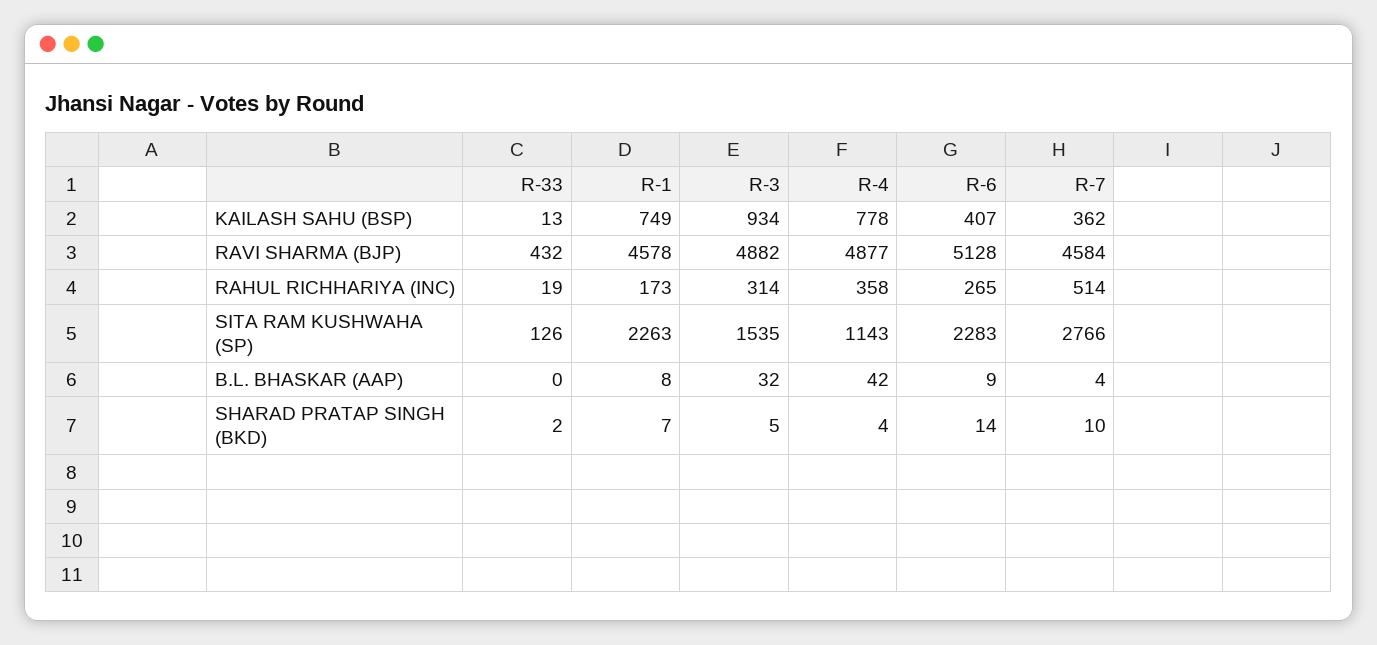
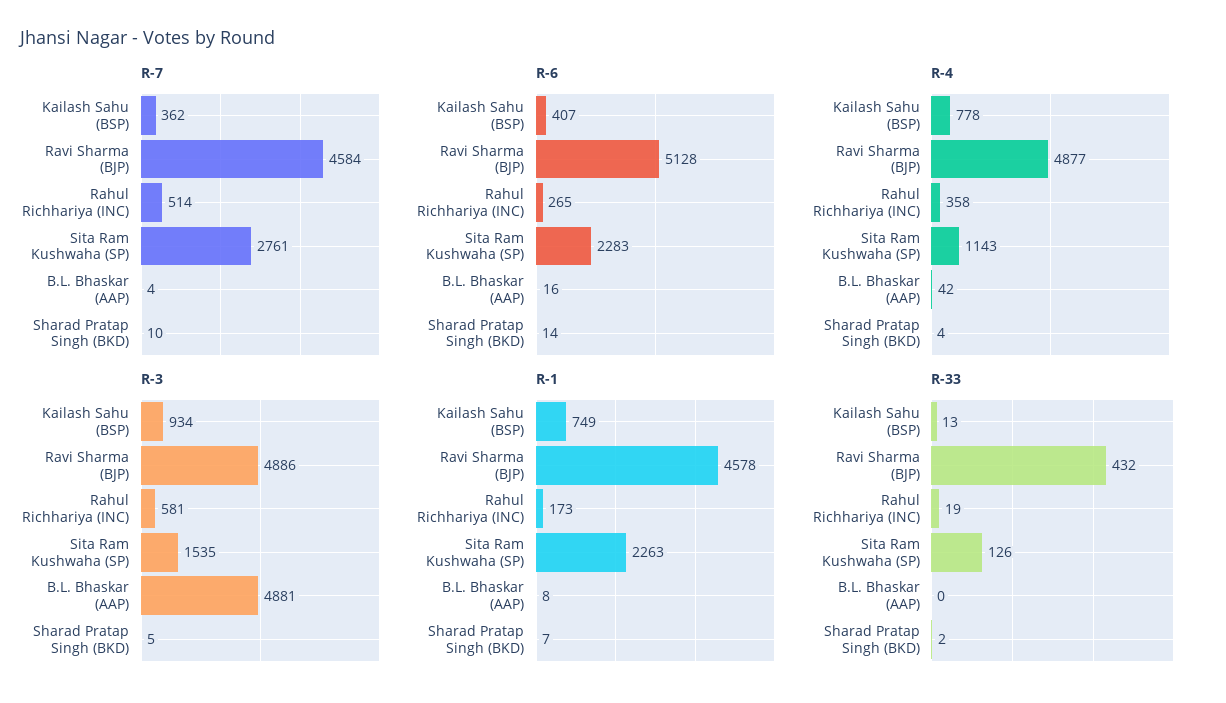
R-3, RAVI SHARMA (BJP): 4882 -> 4886
R-3, RAHUL RICHHARIYA (INC): 314 -> 581
R-7, SITA RAM KUSHWAHA (SP): 2766 -> 2761
R-3, B.L. BHASKAR (AAP): 32 -> 4881
R-6, B.L. BHASKAR (AAP): 9 -> 16

